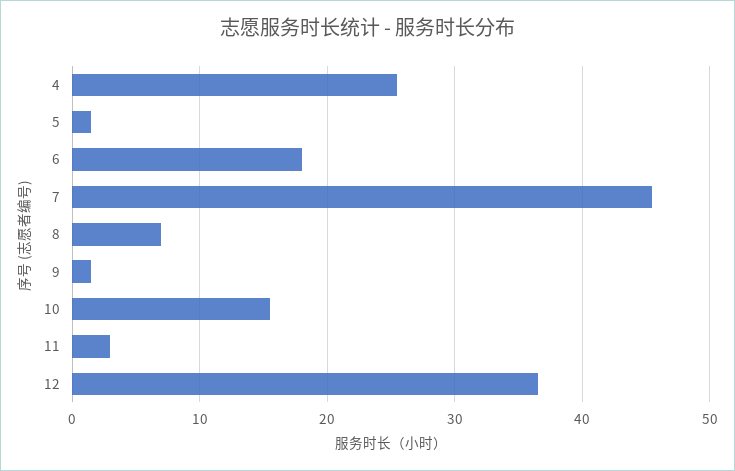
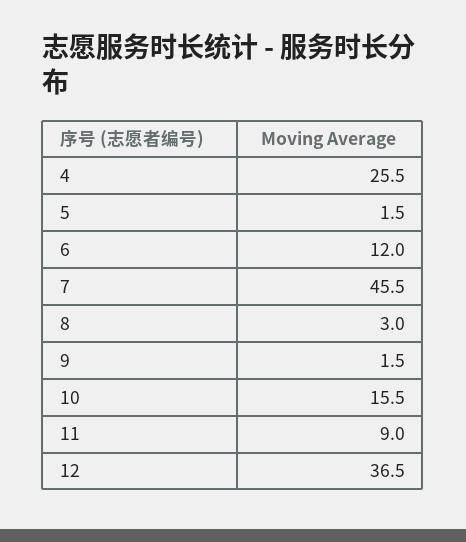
6: 18 -> 12
8: 7 -> 3
11: 3 -> 9

